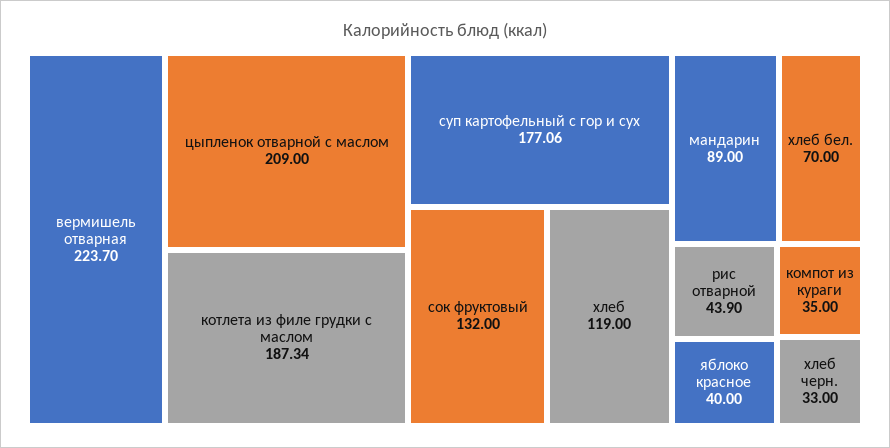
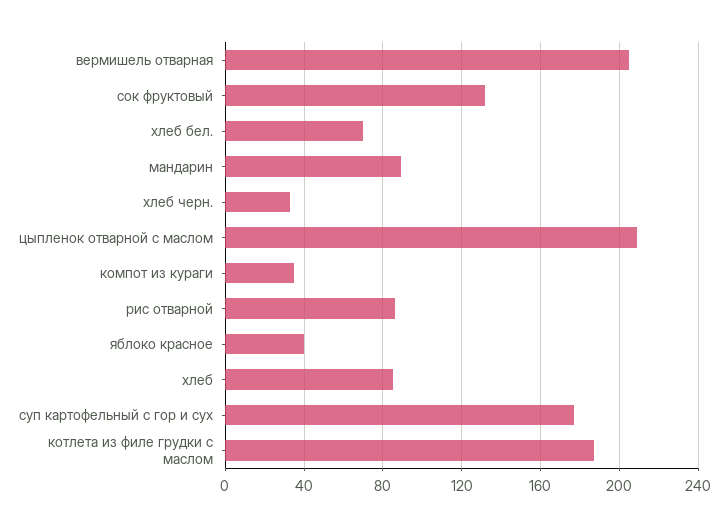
вермишель отварная: 223.7 -> 205
хлеб: 119 -> 85
рис отварной: 43.9 -> 85

